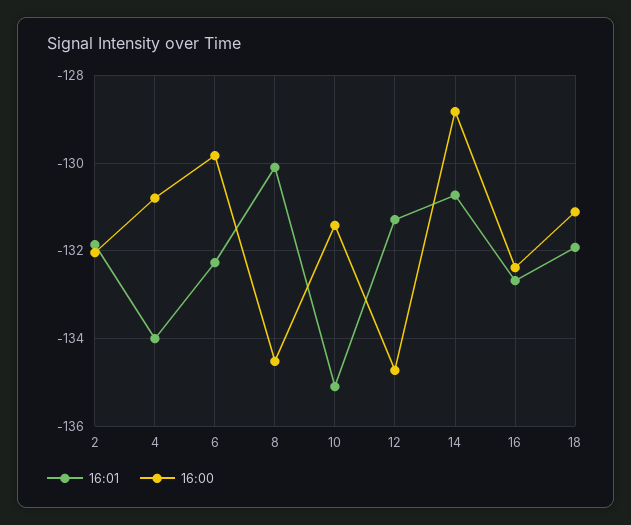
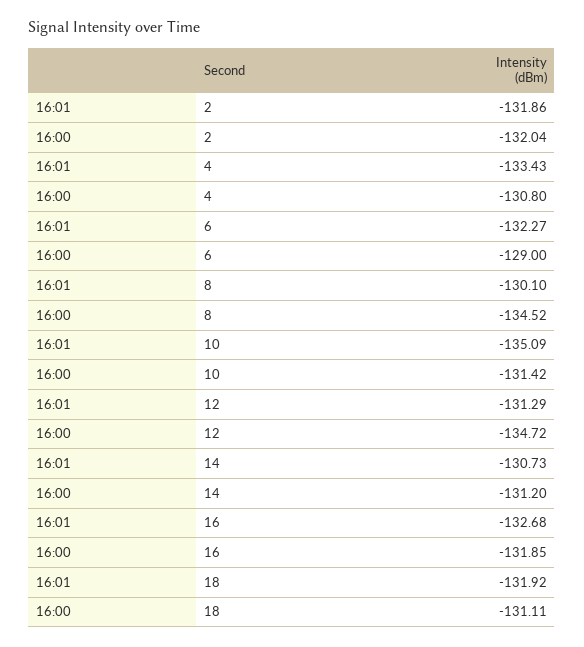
16:01, 4: -134 -> -133.43
16:00, 6: -129.8 -> -129
16:00, 14: -128.8 -> -131.2
16:00, 16: -132.4 -> -131.85

